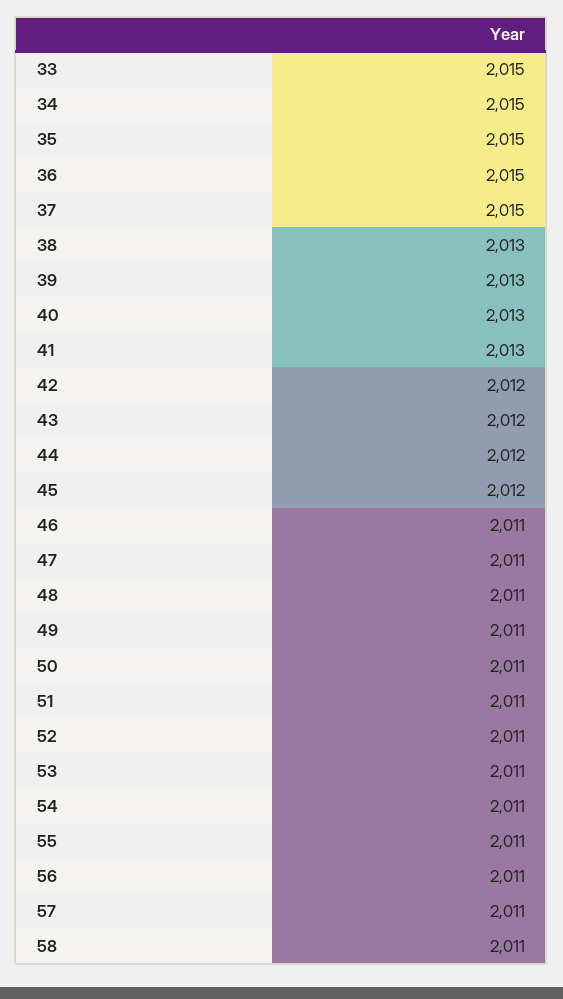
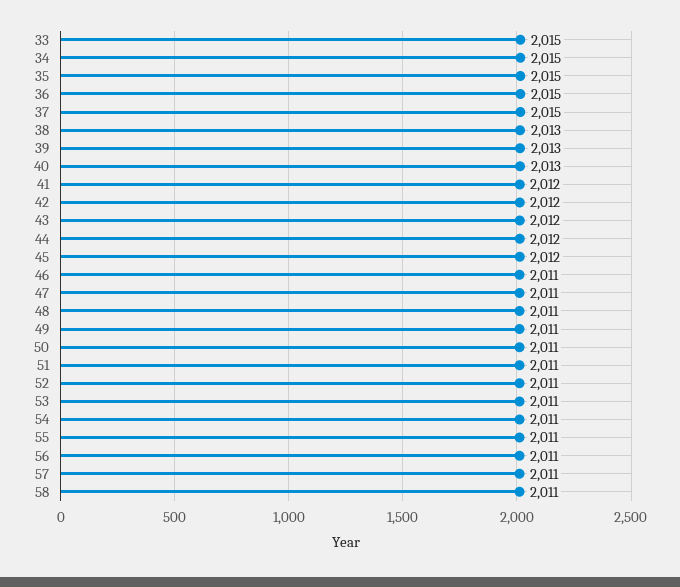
41: 2013 -> 2012

